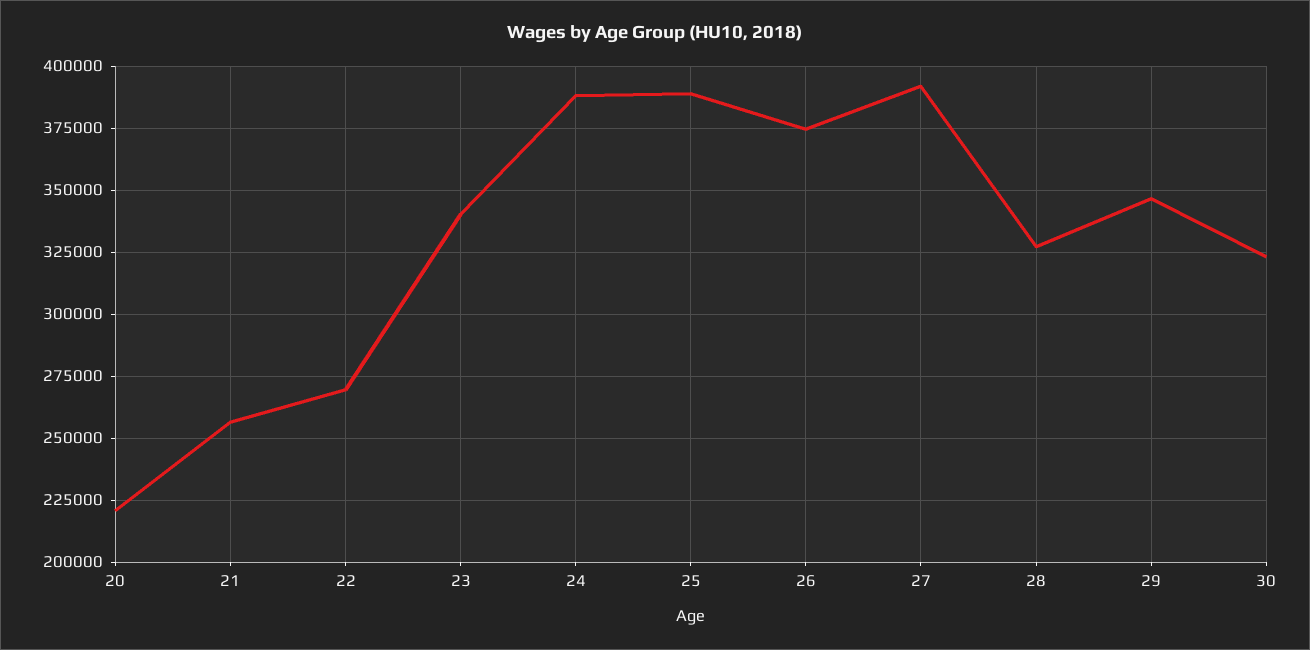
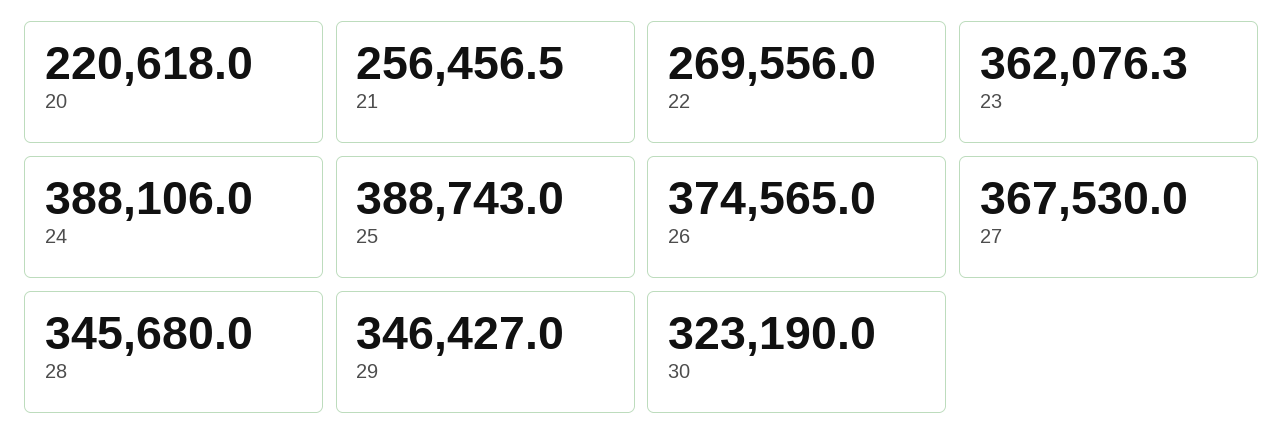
23: 340000 -> 362076.3
27: 392500 -> 367530
28: 327500 -> 345680

